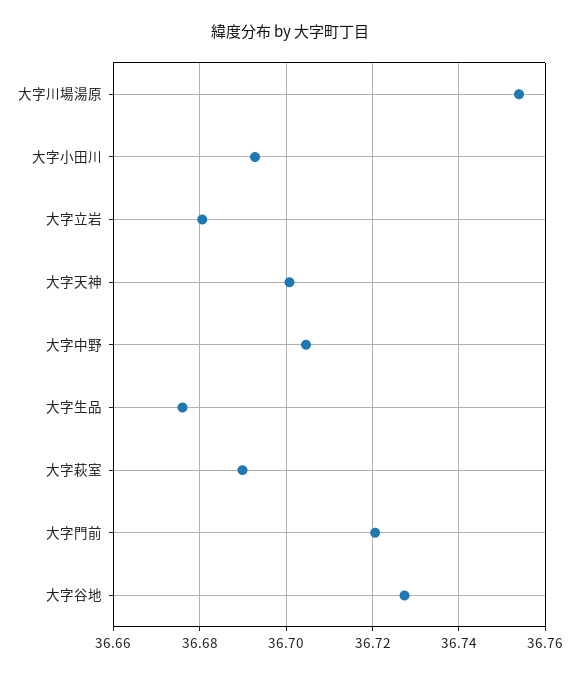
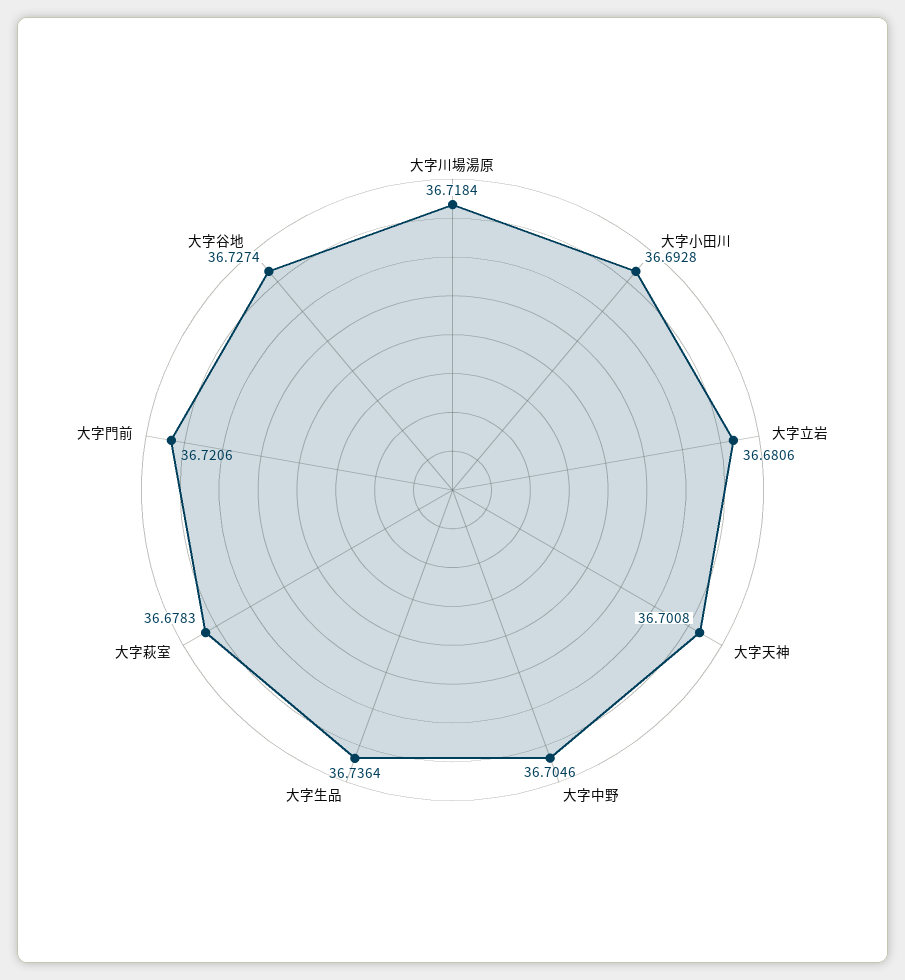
大字川場湯原: 36.754 -> 36.7184
大字生品: 36.676 -> 36.7364
大字萩室: 36.69 -> 36.6783

